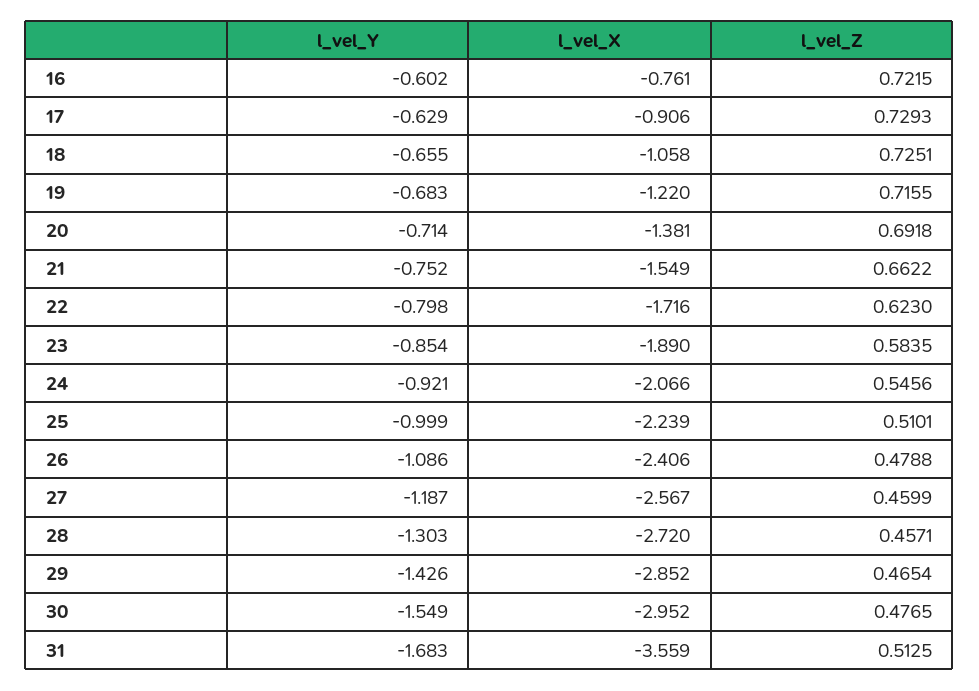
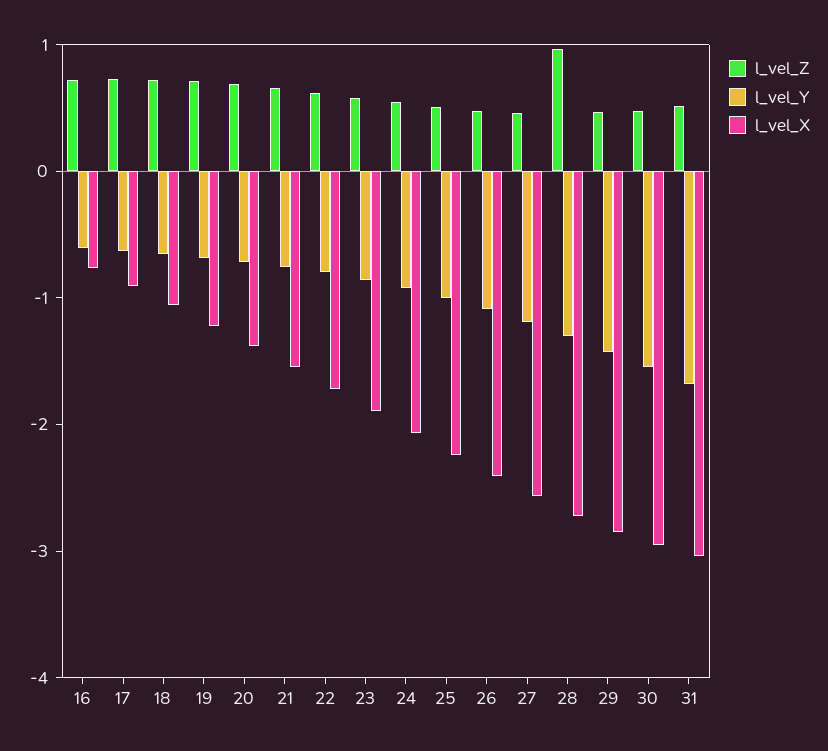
l_vel_Z, 28: 0.4571 -> 1
l_vel_X, 31: -3.559 -> -3

